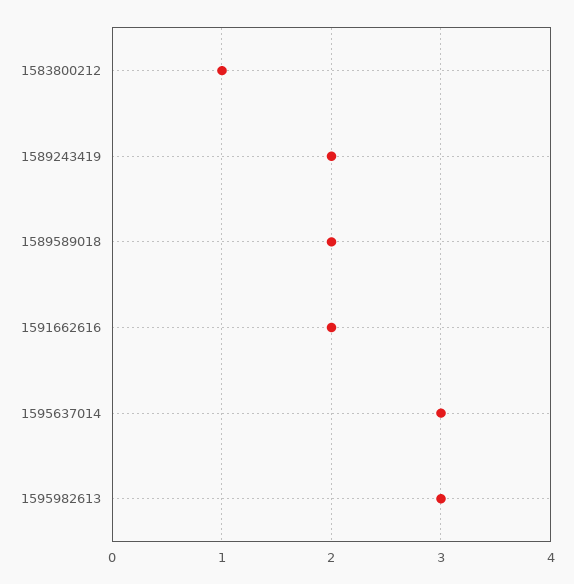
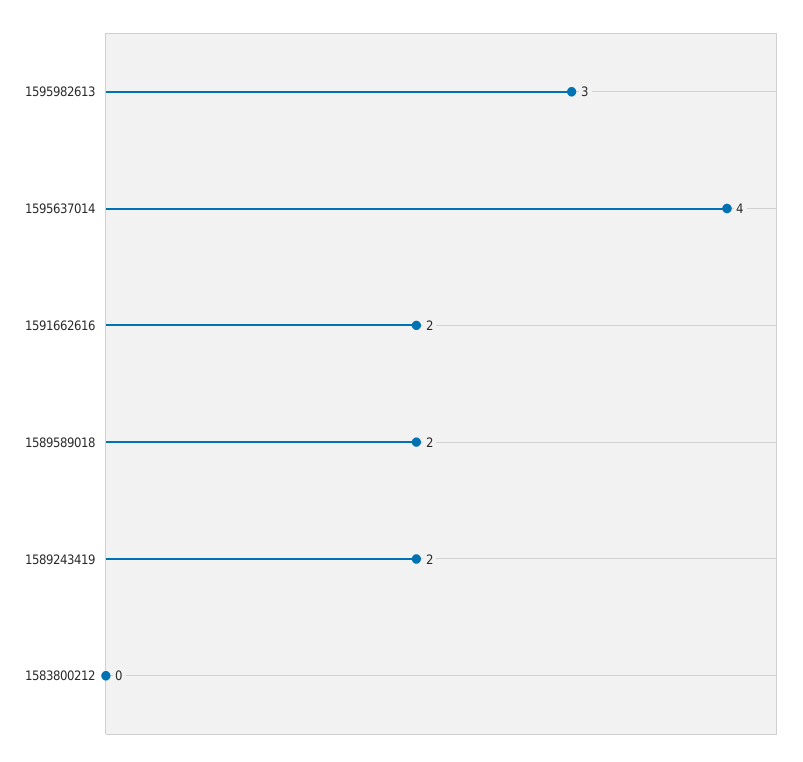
1583800212: 1 -> 0
1595637014: 3 -> 4

